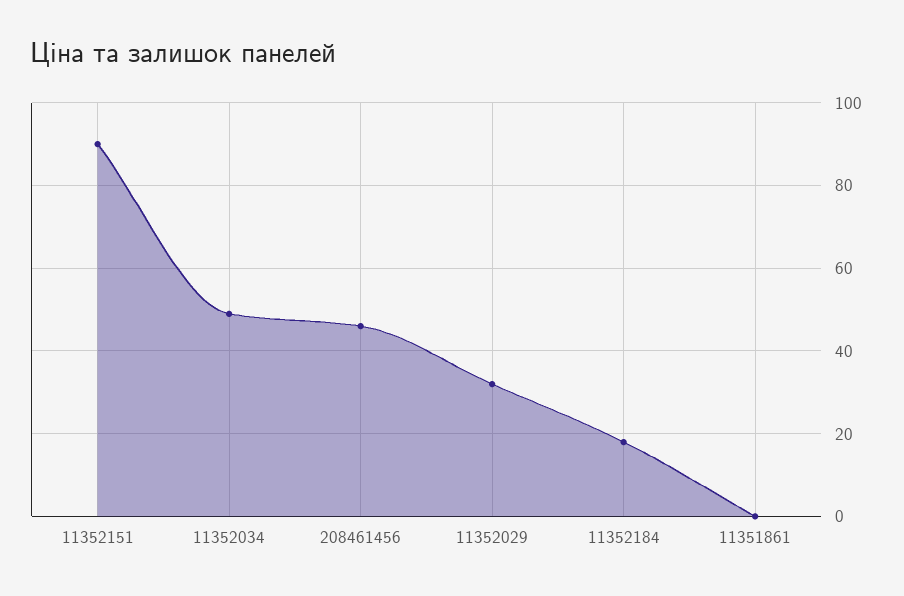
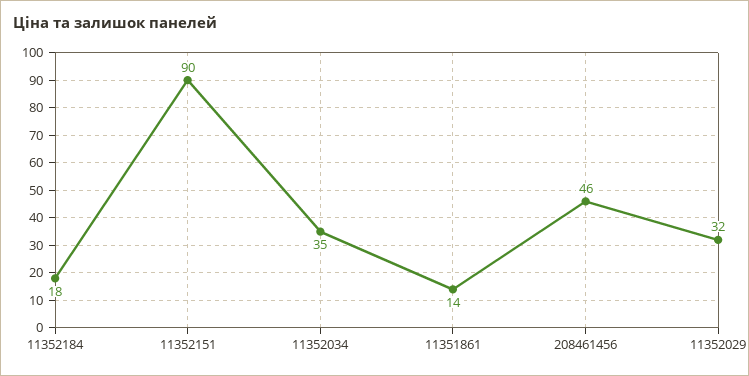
11352034: 50 -> 35
11351861: 0 -> 14

